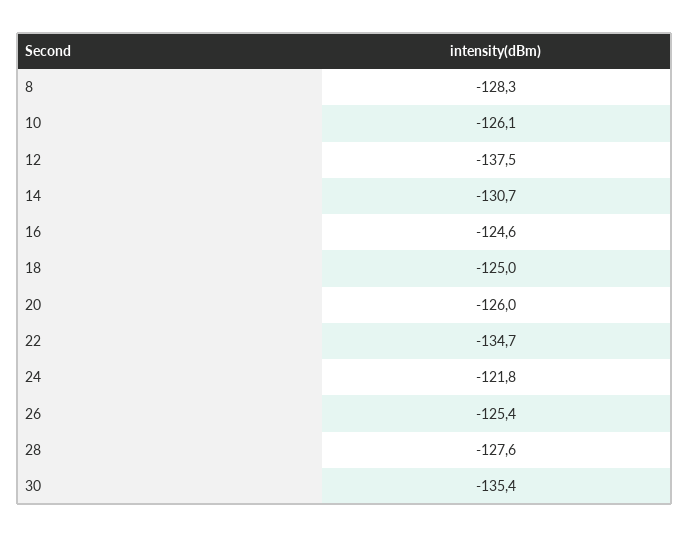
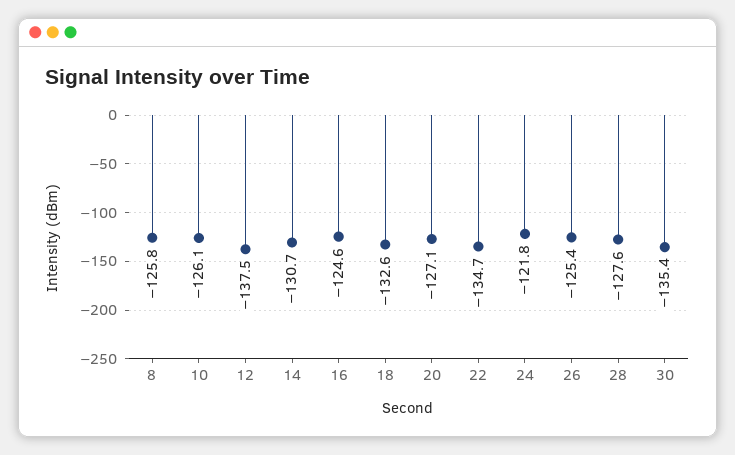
8: -128.3 -> -125.8
18: -125 -> -132.6
20: -126 -> -127.1

